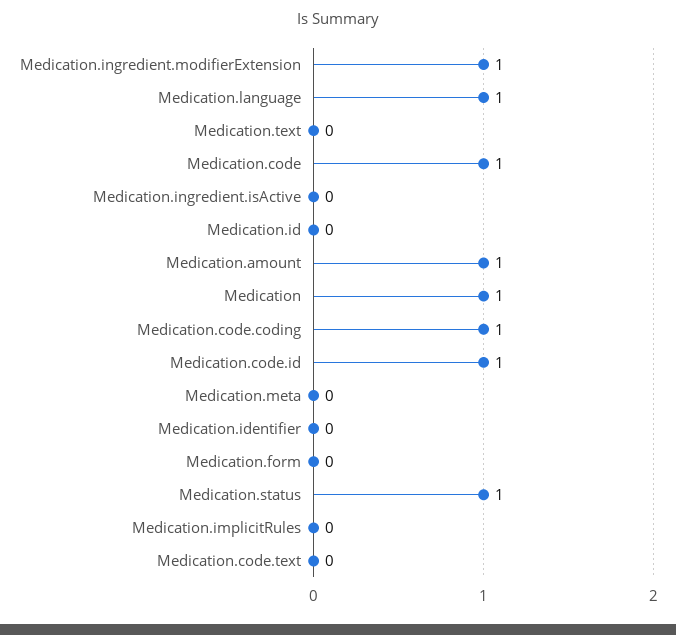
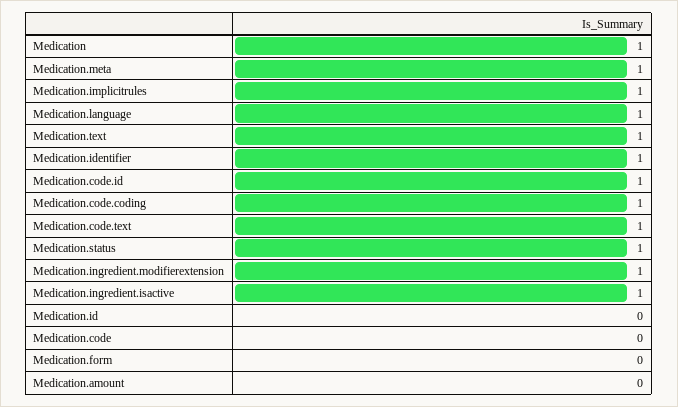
Medication.text: 0 -> 1
Medication.code: 1 -> 0
Medication.ingredient.isActive: 0 -> 1
Medication.amount: 1 -> 0
Medication.meta: 0 -> 1
Medication.identifier: 0 -> 1
Medication.implicitRules: 0 -> 1
Medication.code.text: 0 -> 1

